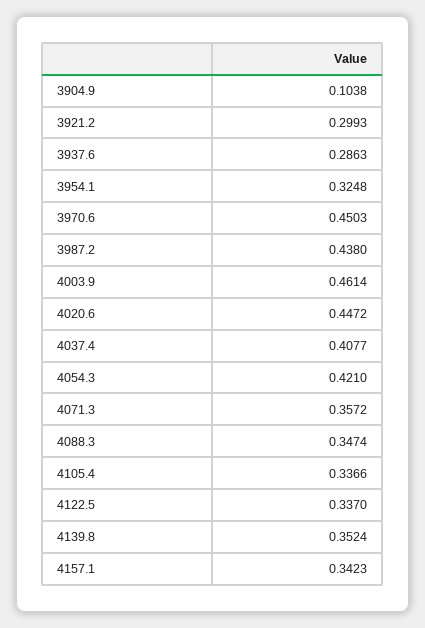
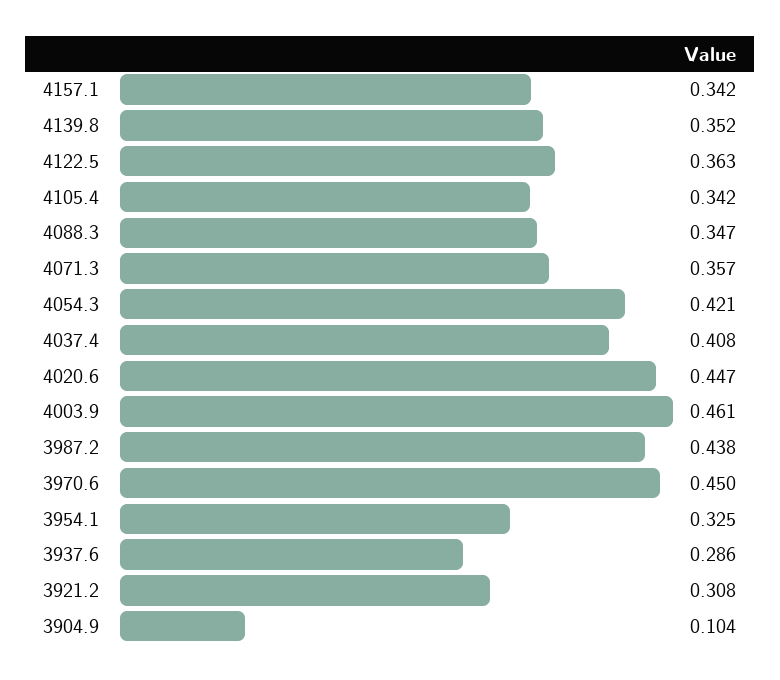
3921.2: 0.2993 -> 0.308
4105.4: 0.3366 -> 0.342
4122.5: 0.337 -> 0.363

